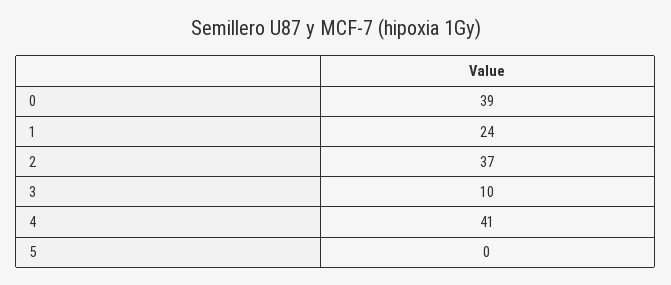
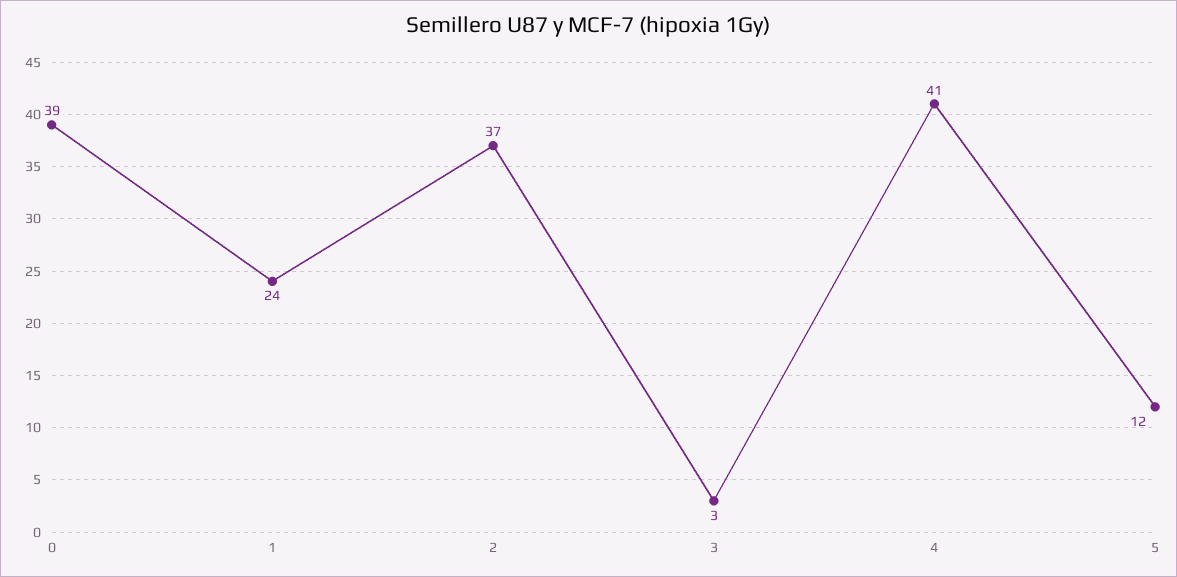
3: 10 -> 3
5: 0 -> 12

